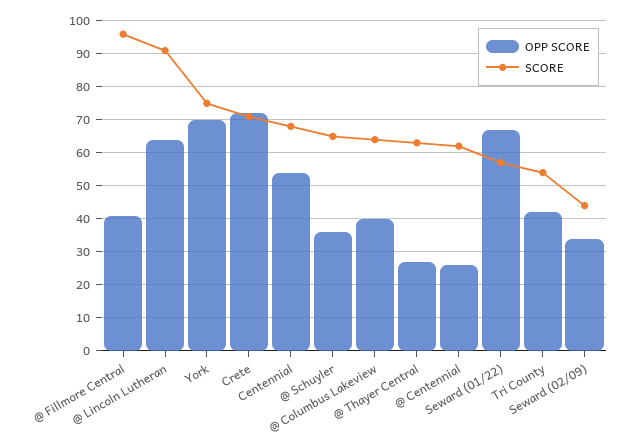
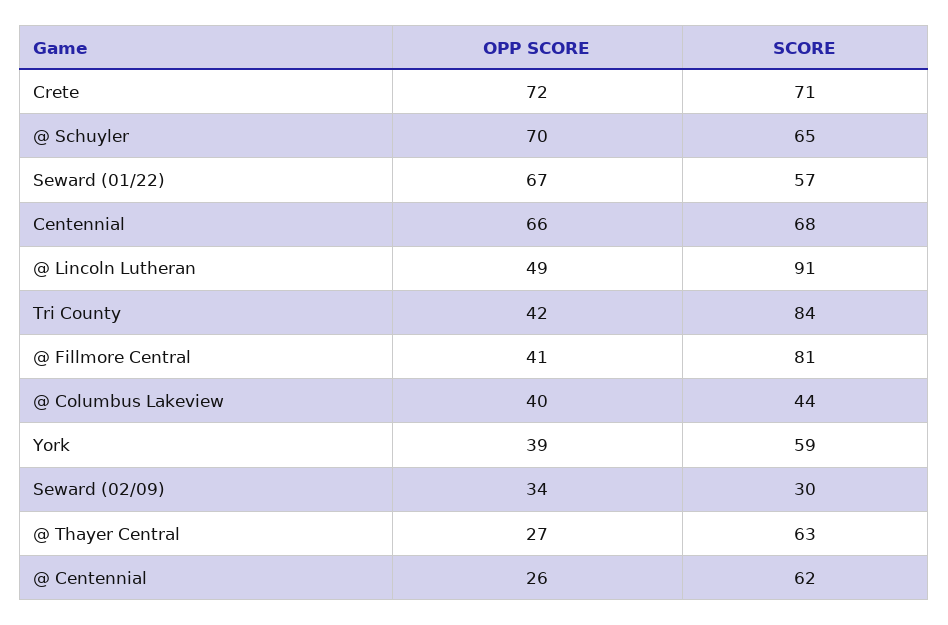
SCORE, @ Fillmore Central: 95 -> 81
OPP SCORE, @ Lincoln Lutheran: 65 -> 49
OPP SCORE, York: 70 -> 39
SCORE, York: 75 -> 59
OPP SCORE, Centennial: 55 -> 66
OPP SCORE, @ Schuyler: 35 -> 70
SCORE, @ Columbus Lakeview: 65 -> 44
SCORE, Tri County: 55 -> 84
SCORE, Seward (02/09): 45 -> 30

